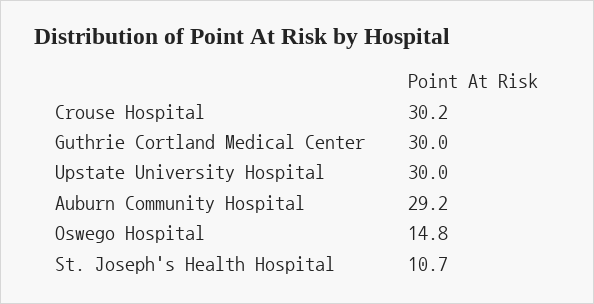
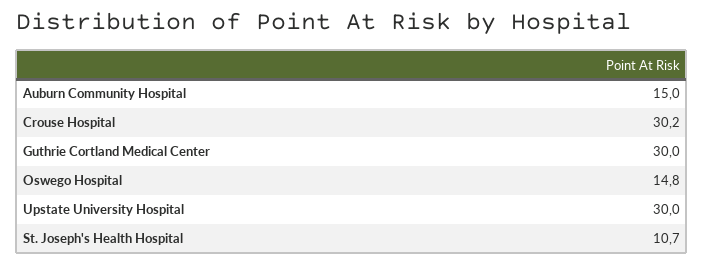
Auburn Community Hospital: 29.2 -> 15

